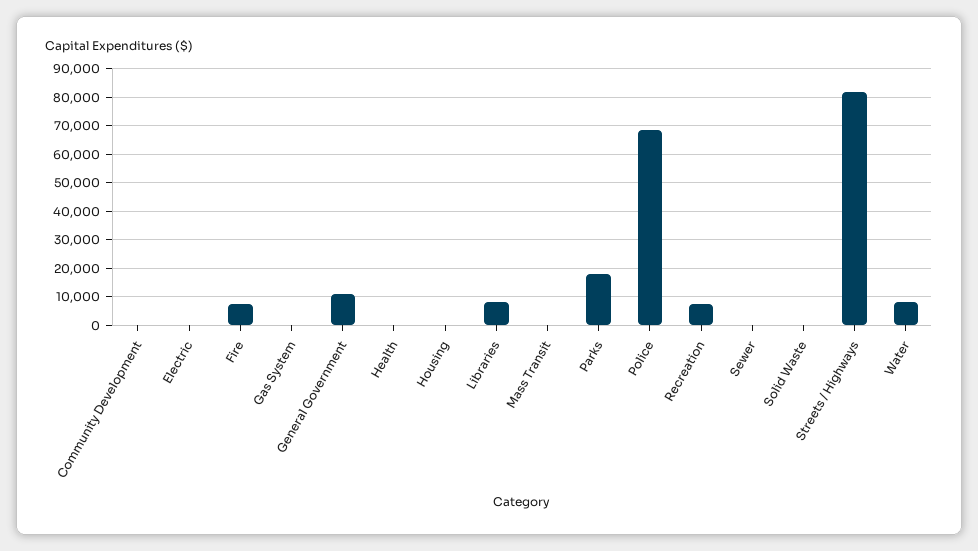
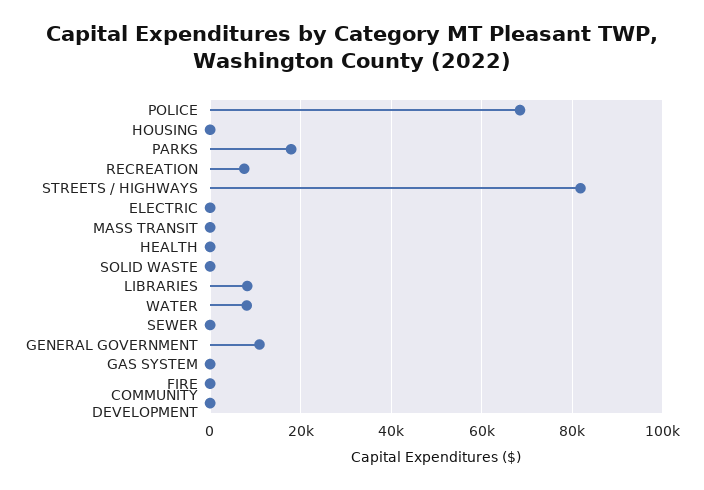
Fire: 7500 -> 0

